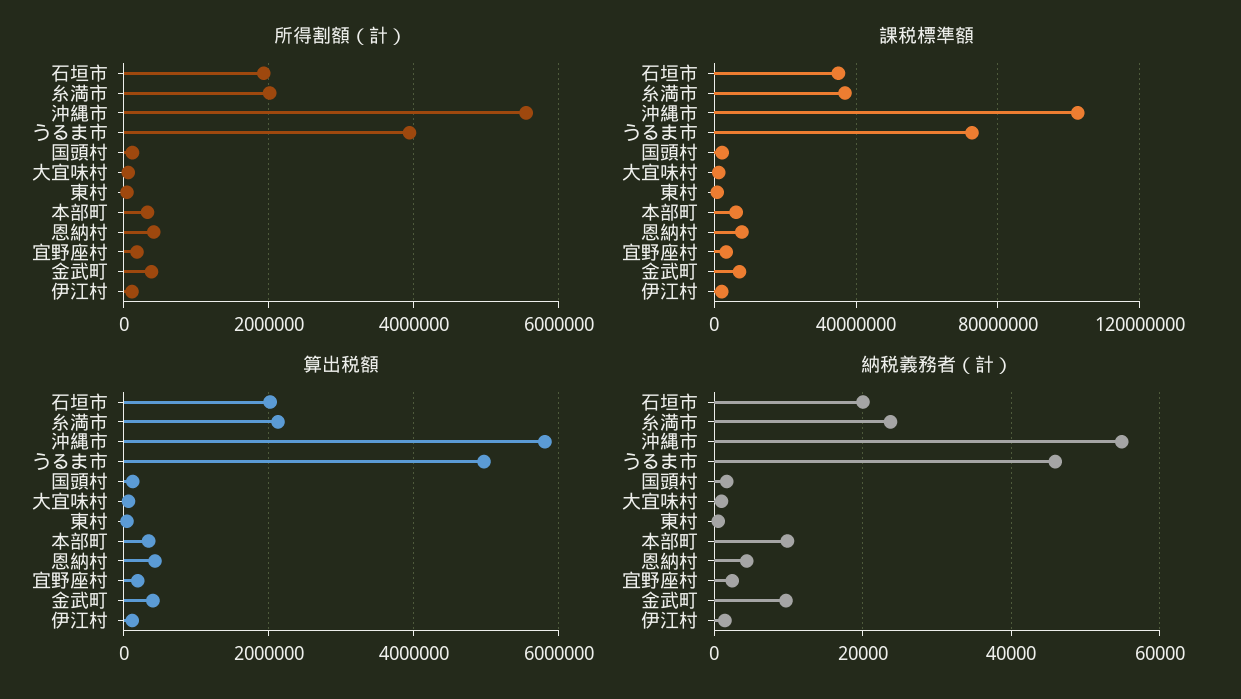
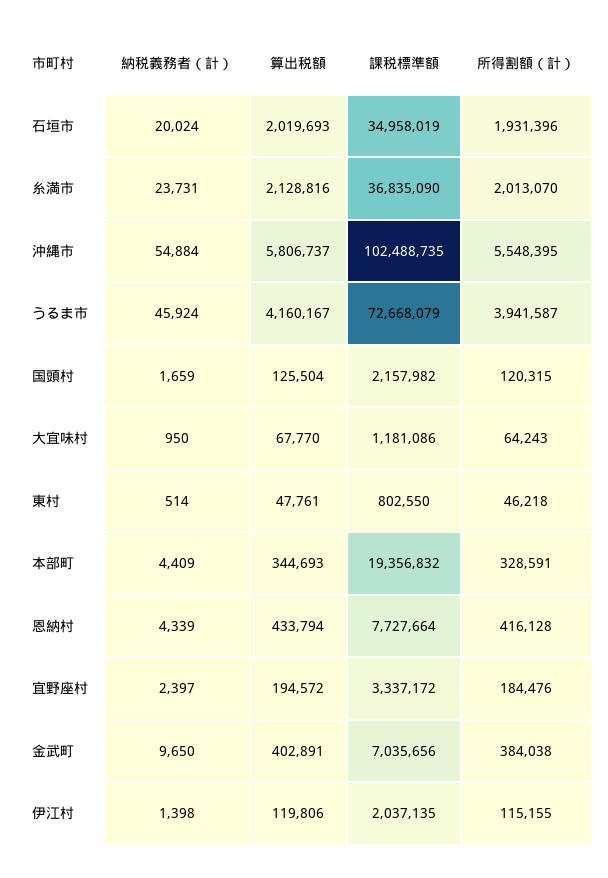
課税標準額, 本部町: 5000000 -> 19356832
算出税額, うるま市: 5000000 -> 4160167
納税義務者（計）, 本部町: 10000 -> 4409

